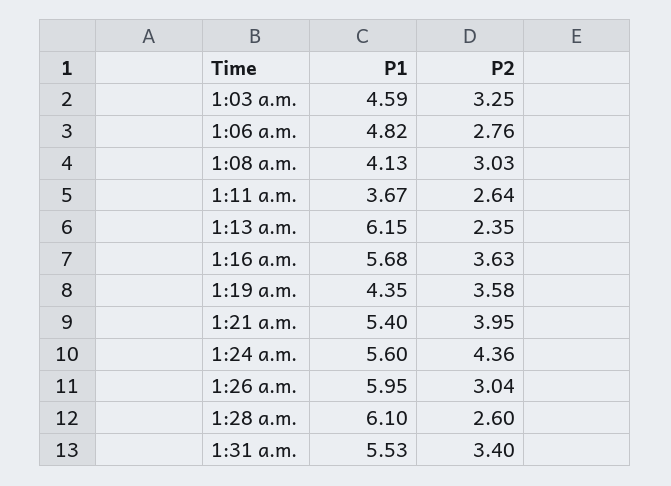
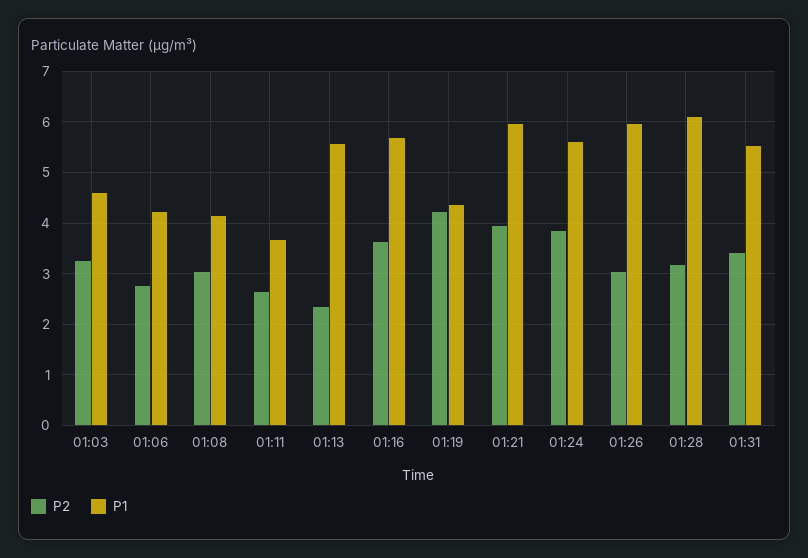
P1, 1:06 a.m.: 4.82 -> 4.2
P1, 1:13 a.m.: 6.15 -> 5.6
P2, 1:19 a.m.: 3.58 -> 4.2
P1, 1:21 a.m.: 5.4 -> 6
P2, 1:24 a.m.: 4.36 -> 3.8
P2, 1:28 a.m.: 2.6 -> 3.2

